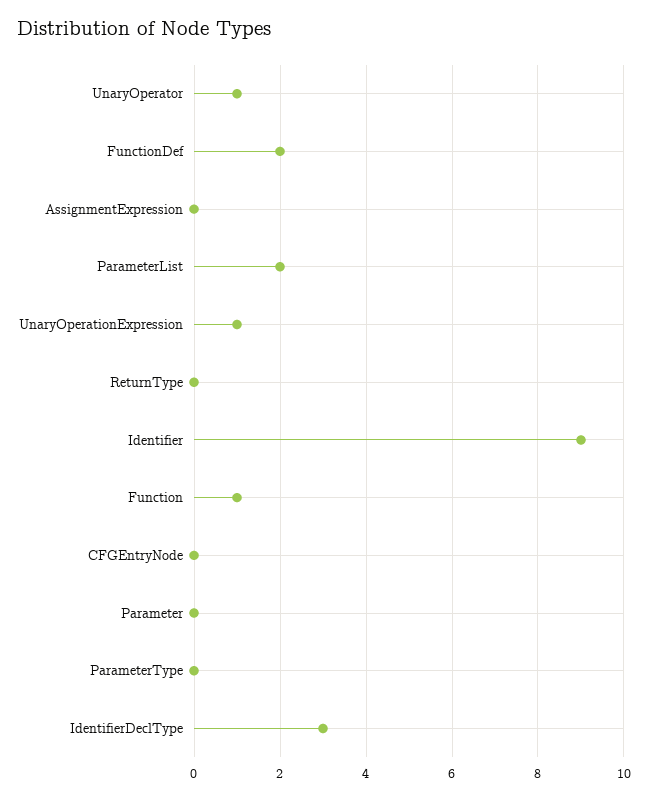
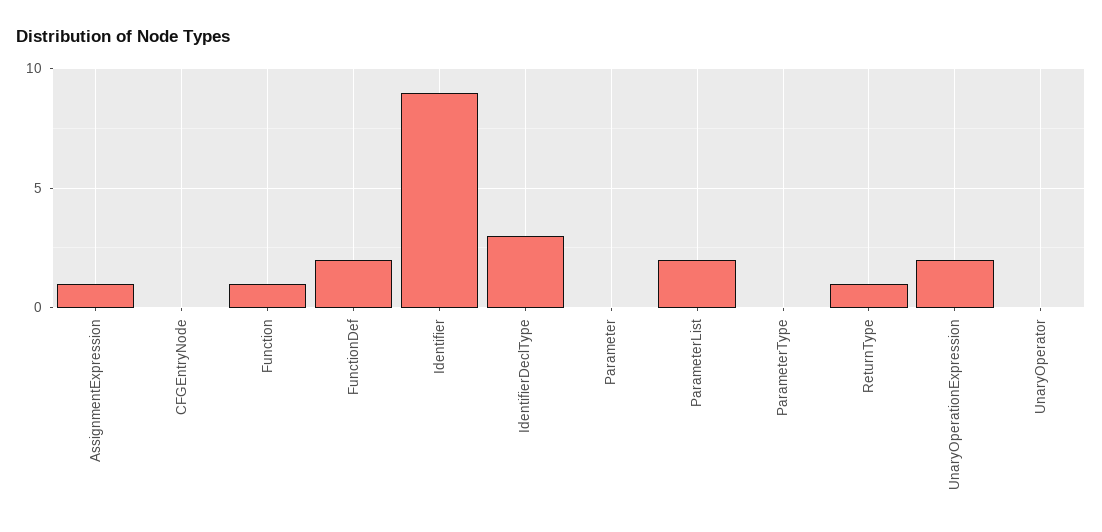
UnaryOperator: 1 -> 0
AssignmentExpression: 0 -> 1
UnaryOperationExpression: 1 -> 2
ReturnType: 0 -> 1

